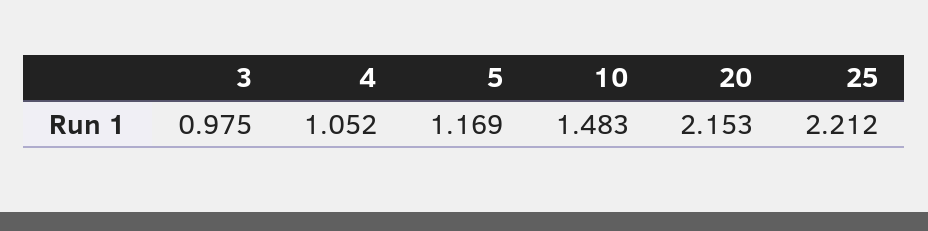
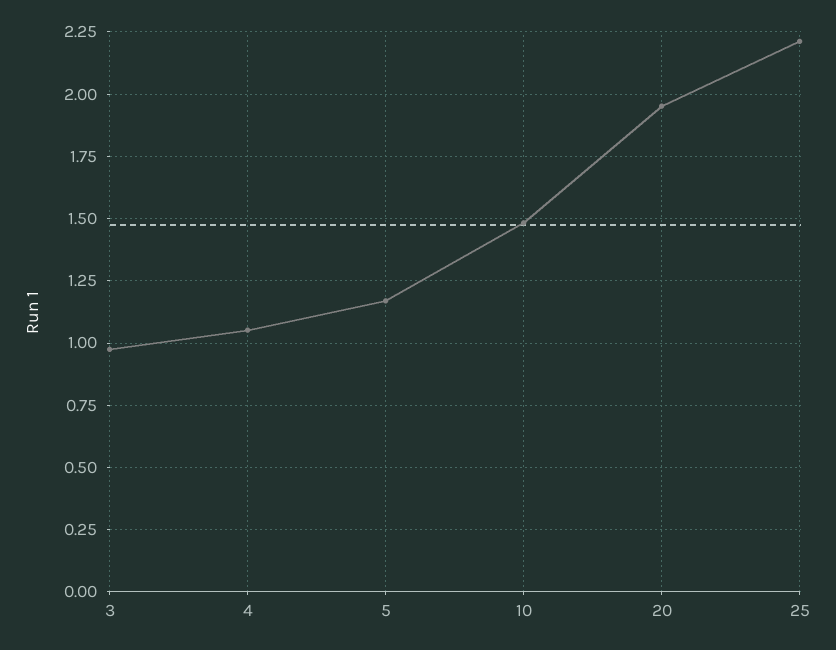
20: 2.153 -> 1.95

